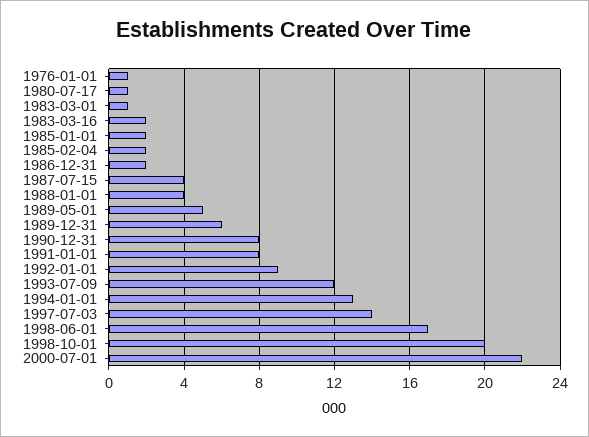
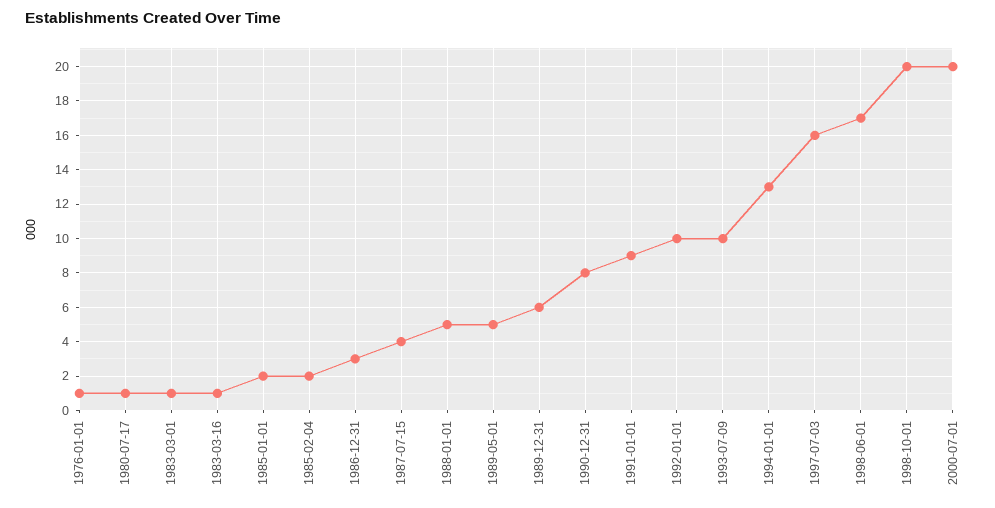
1983-03-16: 2 -> 1
1986-12-31: 2 -> 3
1988-01-01: 4 -> 5
1991-01-01: 8 -> 9
1992-01-01: 9 -> 10
1993-07-09: 12 -> 10
1997-07-03: 14 -> 16
2000-07-01: 22 -> 20

